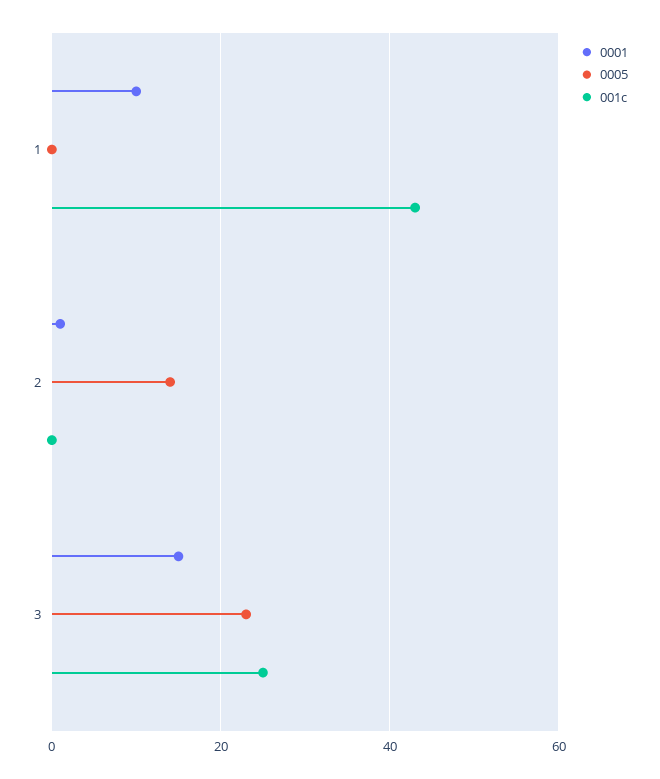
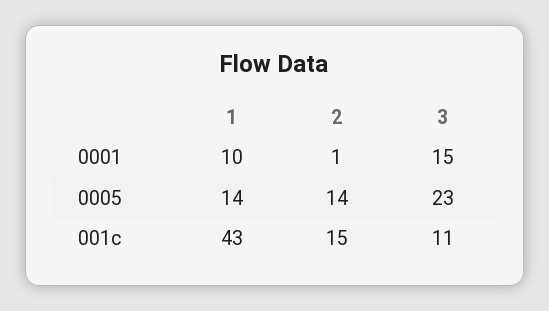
0005, 1: 0 -> 14
001c, 2: 0 -> 15
001c, 3: 25 -> 11

